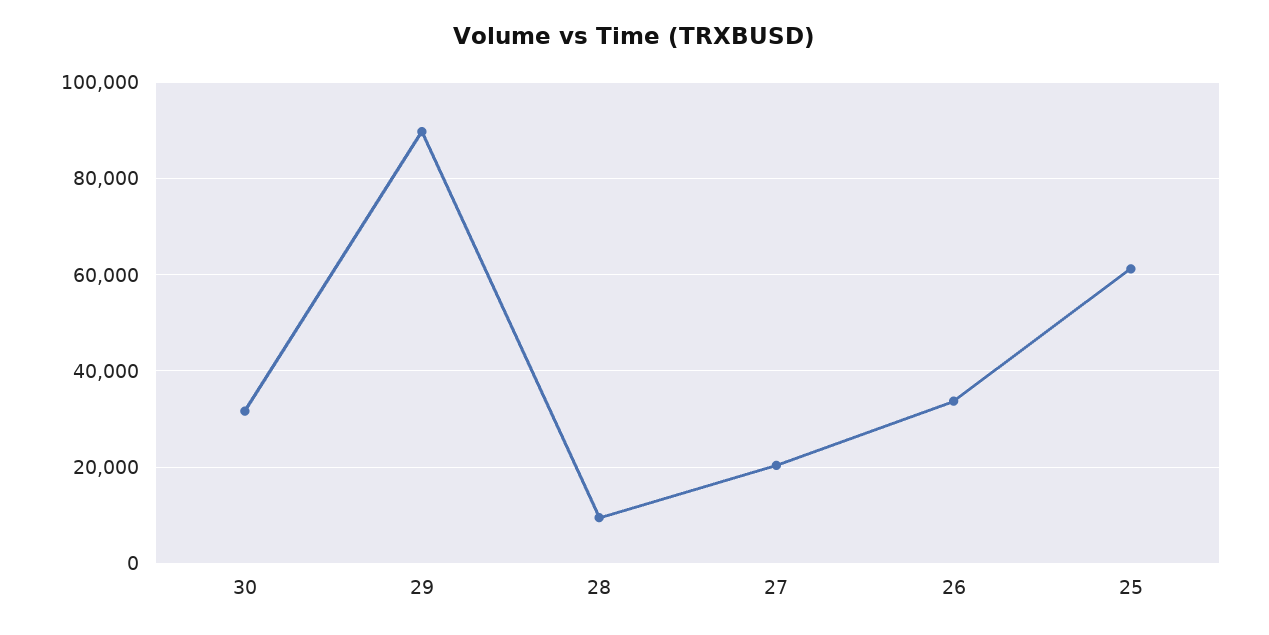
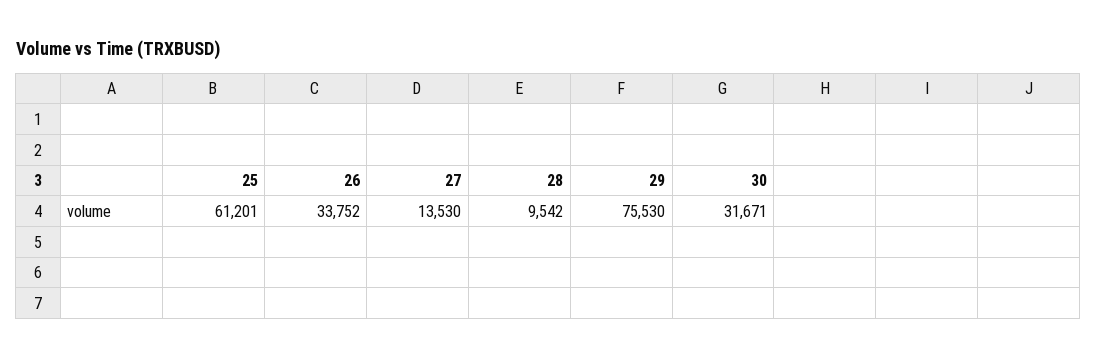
29: 90000 -> 75530
27: 20000 -> 13530

